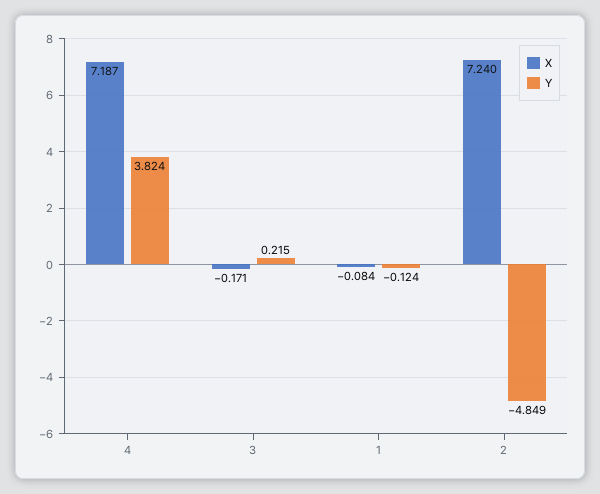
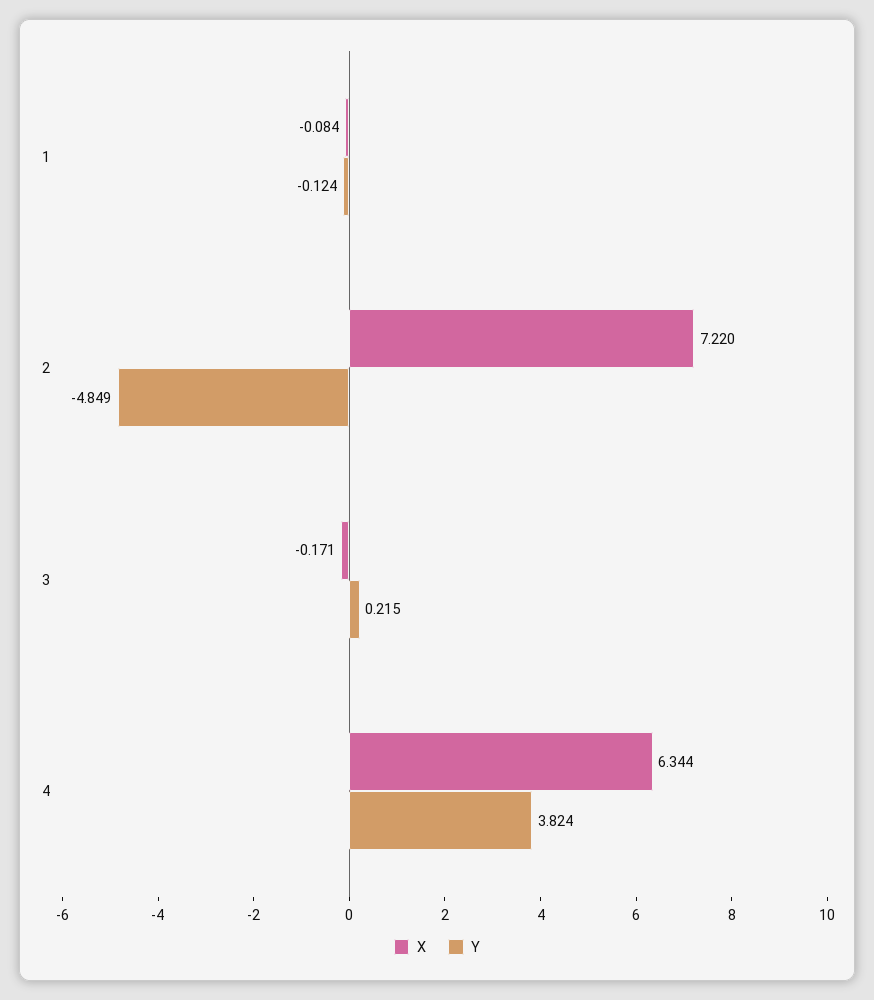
X, 4: 7.187 -> 6.344
X, 2: 7.24 -> 7.22

